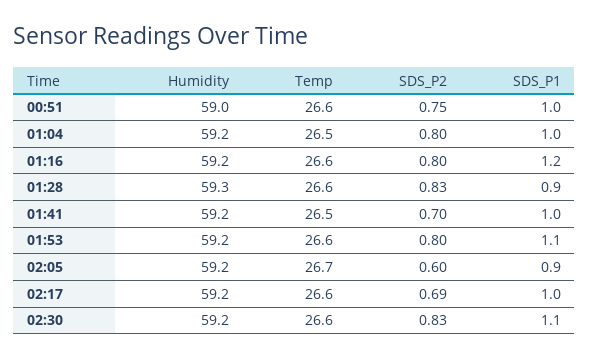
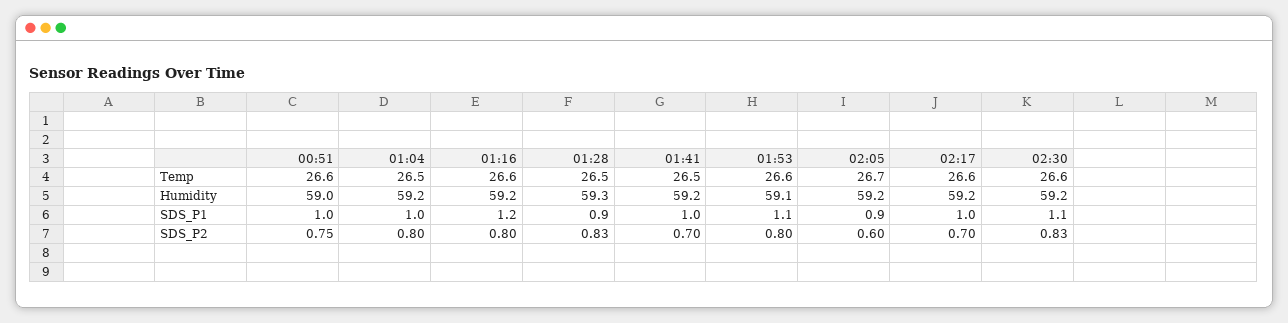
Temp, 01:28: 26.6 -> 26.5
Humidity, 01:53: 59.2 -> 59.1
SDS_P2, 02:17: 0.69 -> 0.7

